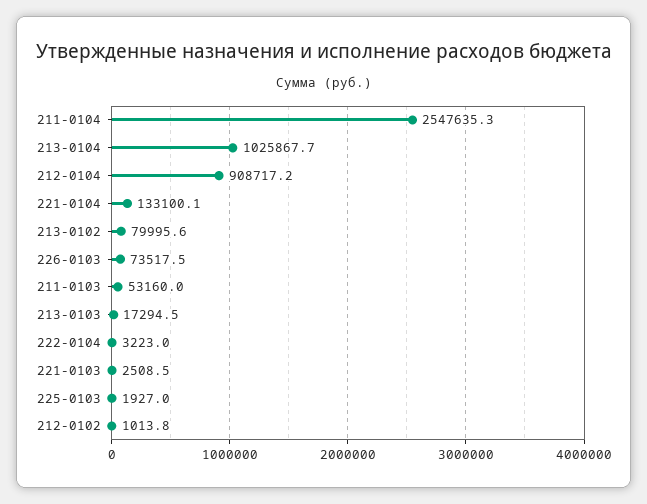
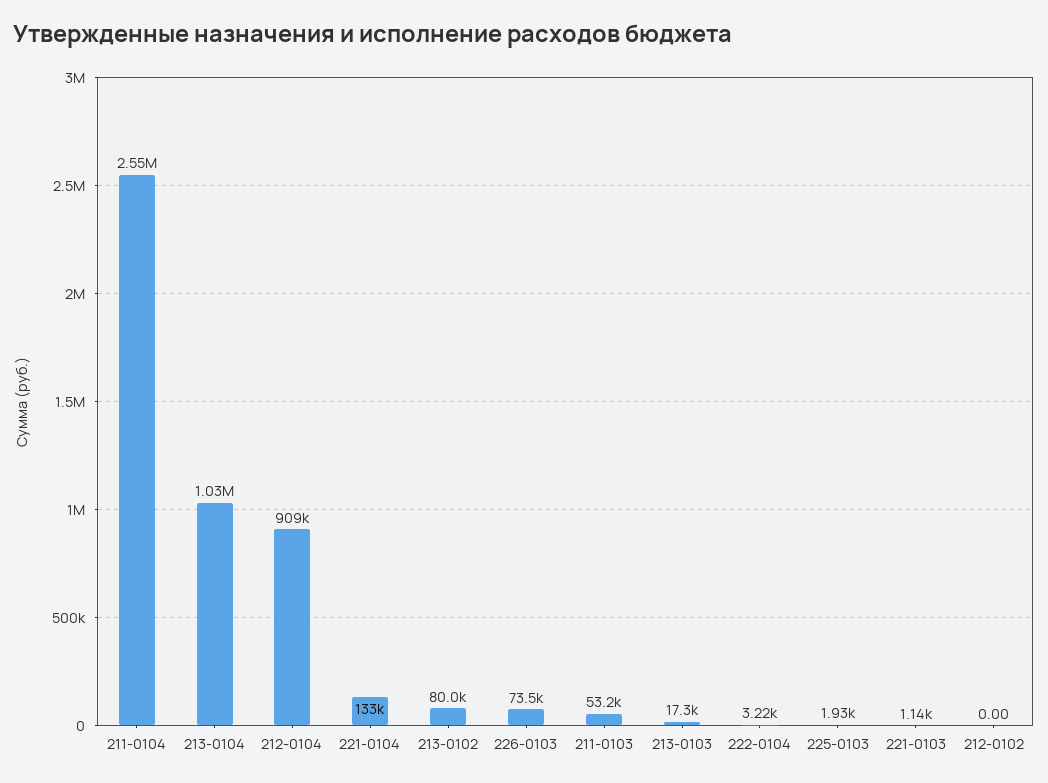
221-0103: 2508.5 -> 1140
212-0102: 1013.8 -> 0

